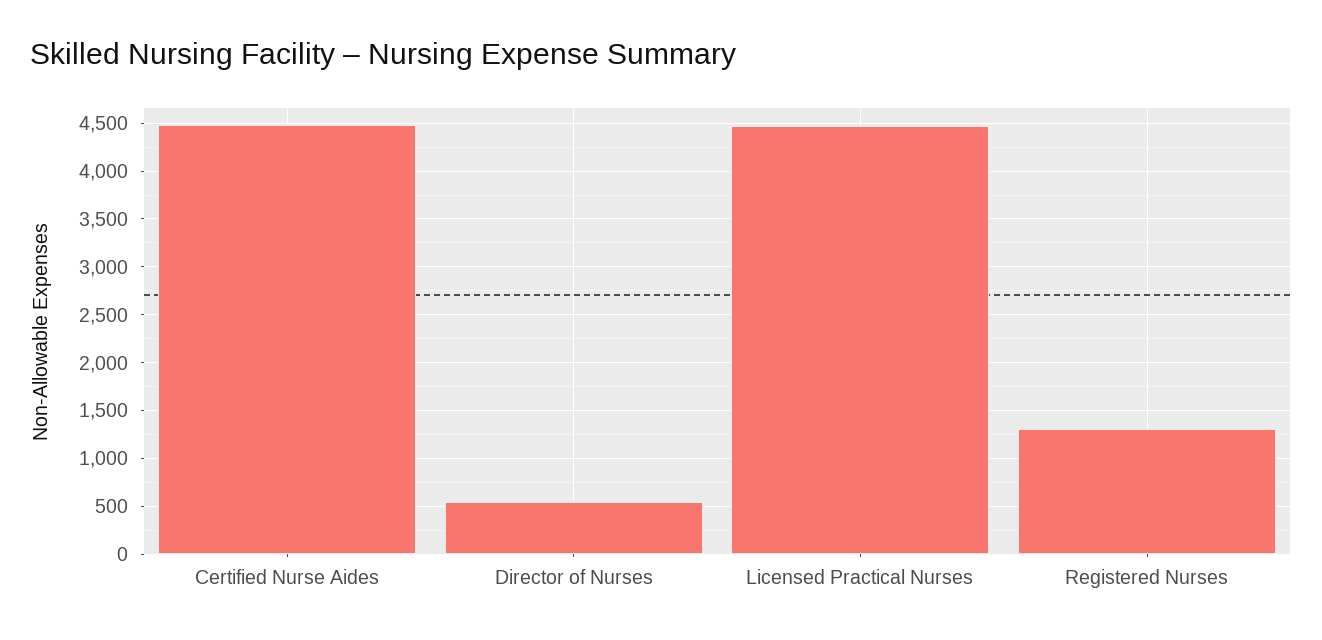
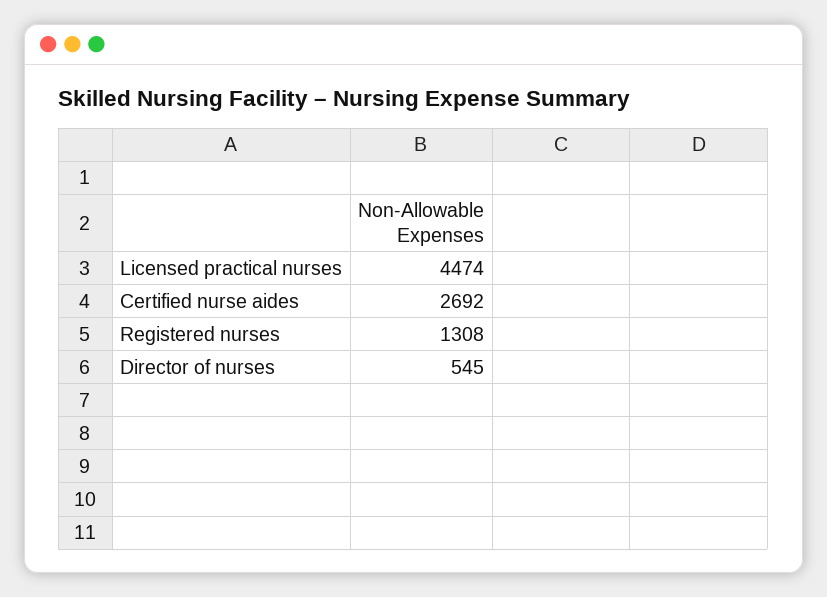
Certified Nurse Aides: 4500 -> 2692

